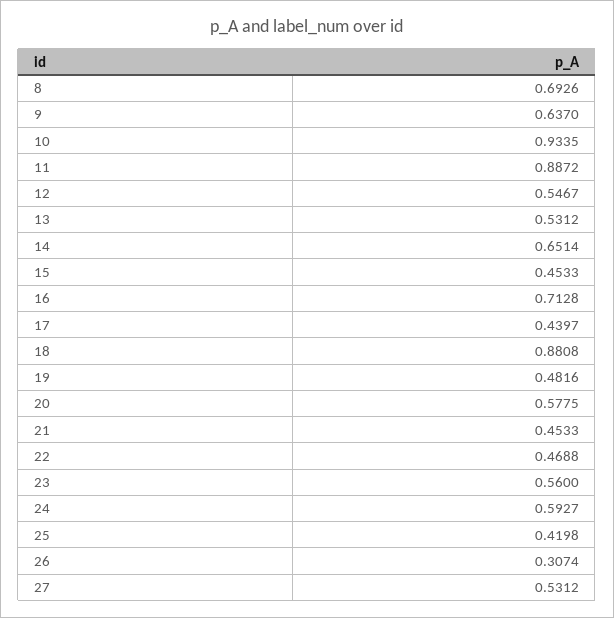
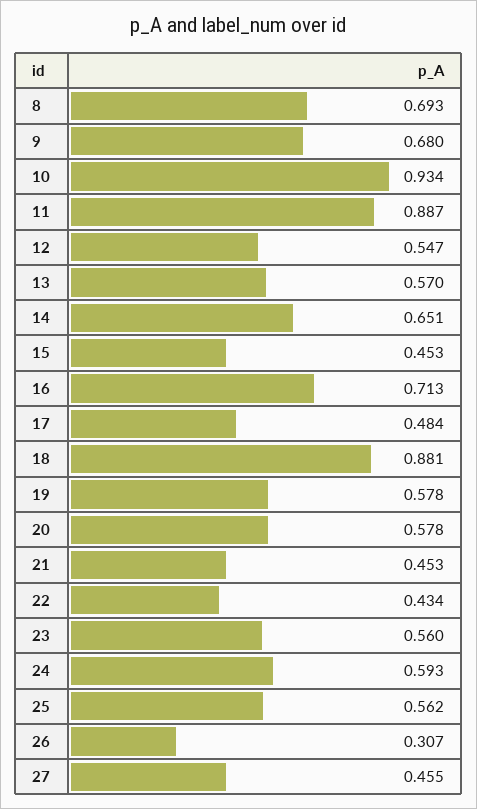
9: 0.637 -> 0.68
13: 0.5312 -> 0.57
17: 0.4397 -> 0.484
19: 0.4816 -> 0.578
22: 0.4688 -> 0.434
25: 0.4198 -> 0.562
27: 0.5312 -> 0.455

